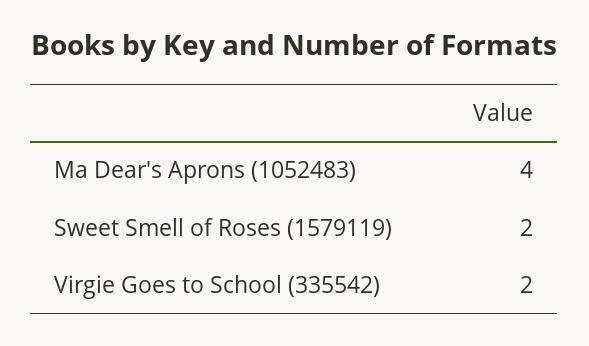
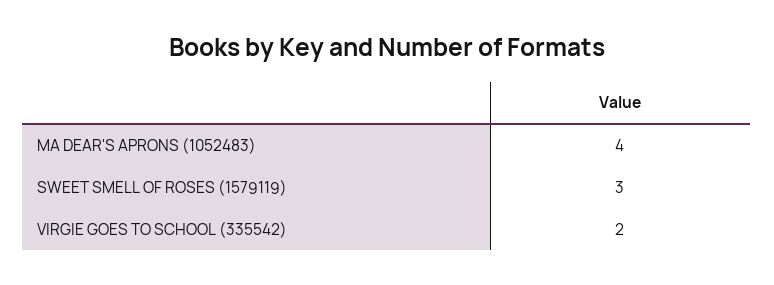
Sweet Smell of Roses (1579119): 2 -> 3

